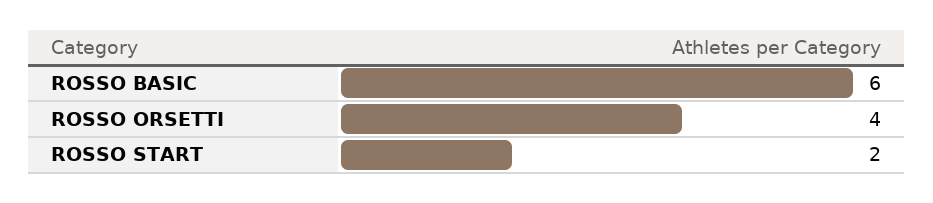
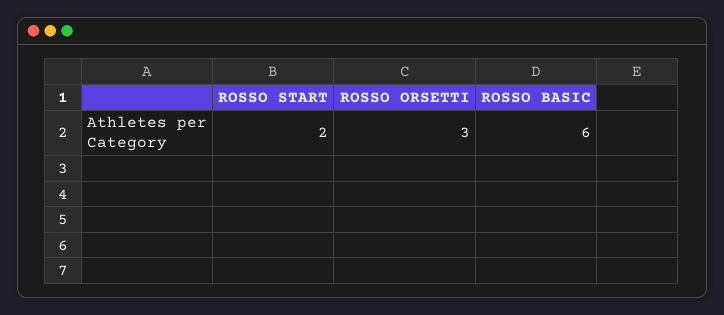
ROSSO ORSETTI: 4 -> 3

